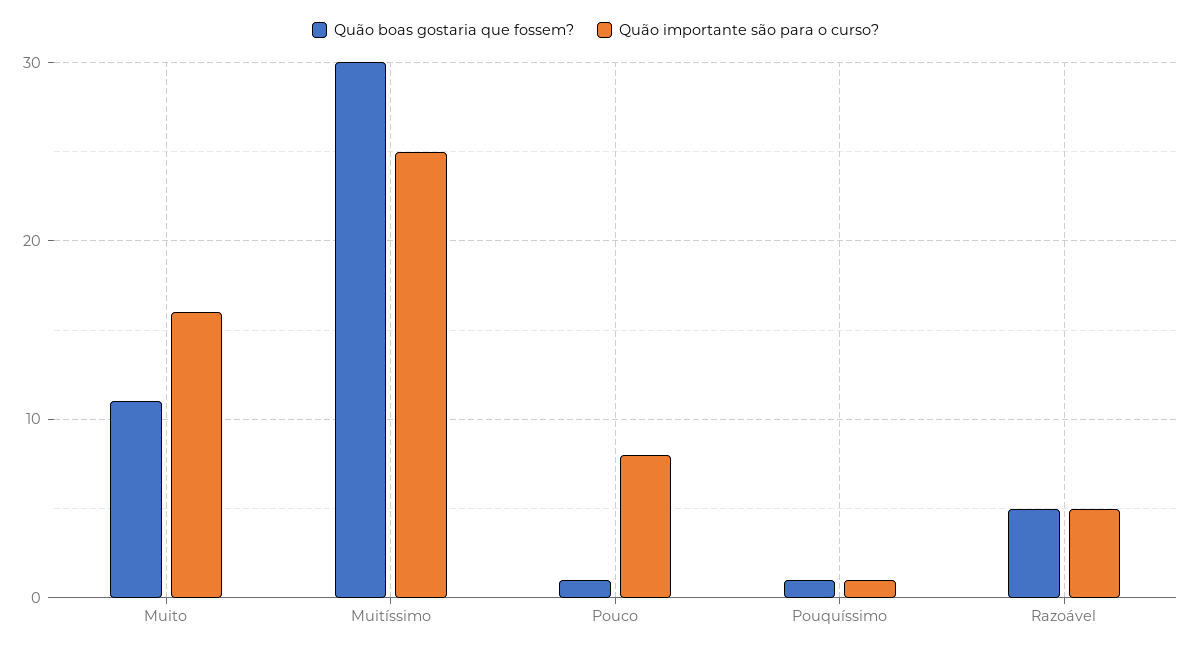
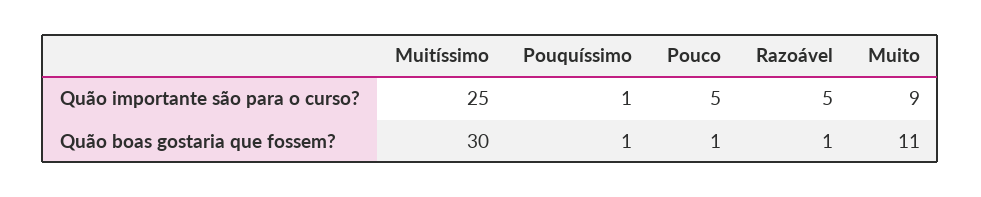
Quão importante são para o curso?, Muito: 16 -> 9
Quão importante são para o curso?, Pouco: 8 -> 5
Quão boas gostaria que fossem?, Razoável: 5 -> 1

